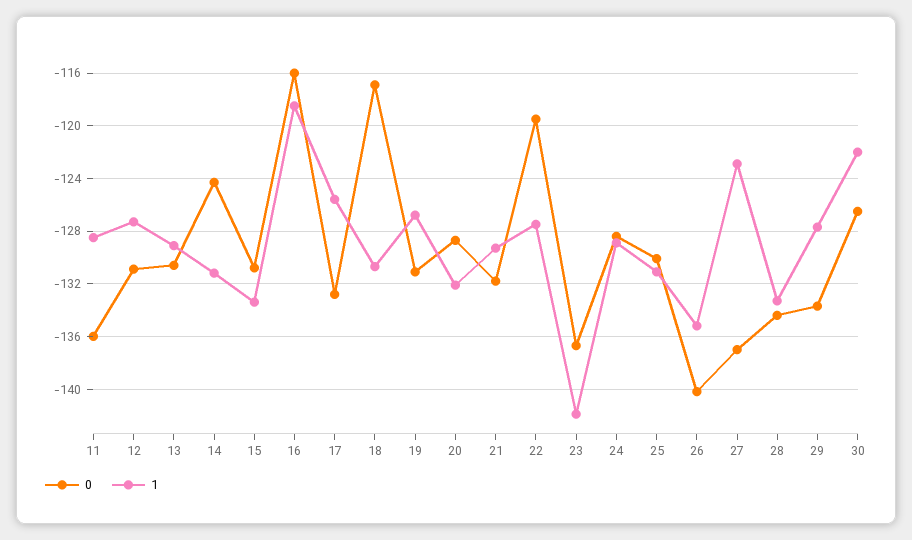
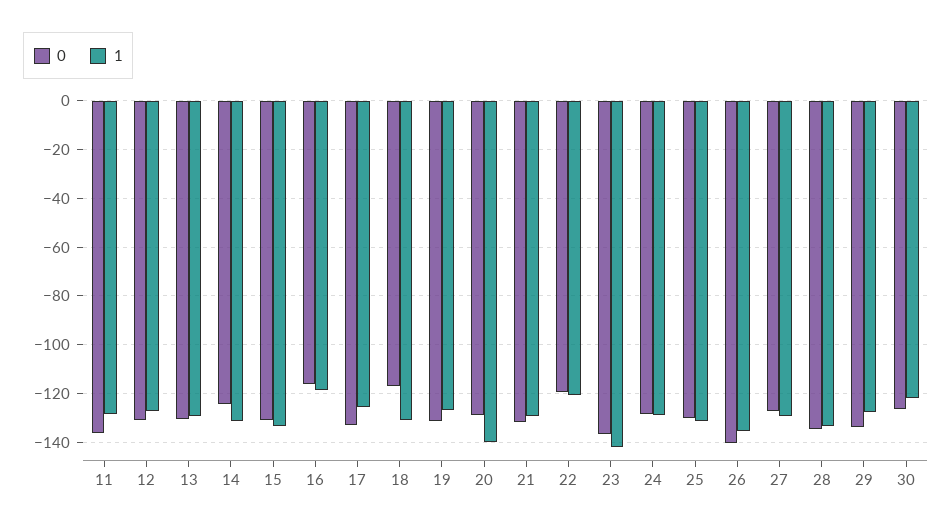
1, 20: -132 -> -140
1, 22: -127.5 -> -120
0, 27: -137 -> -127.5
1, 27: -123 -> -130

